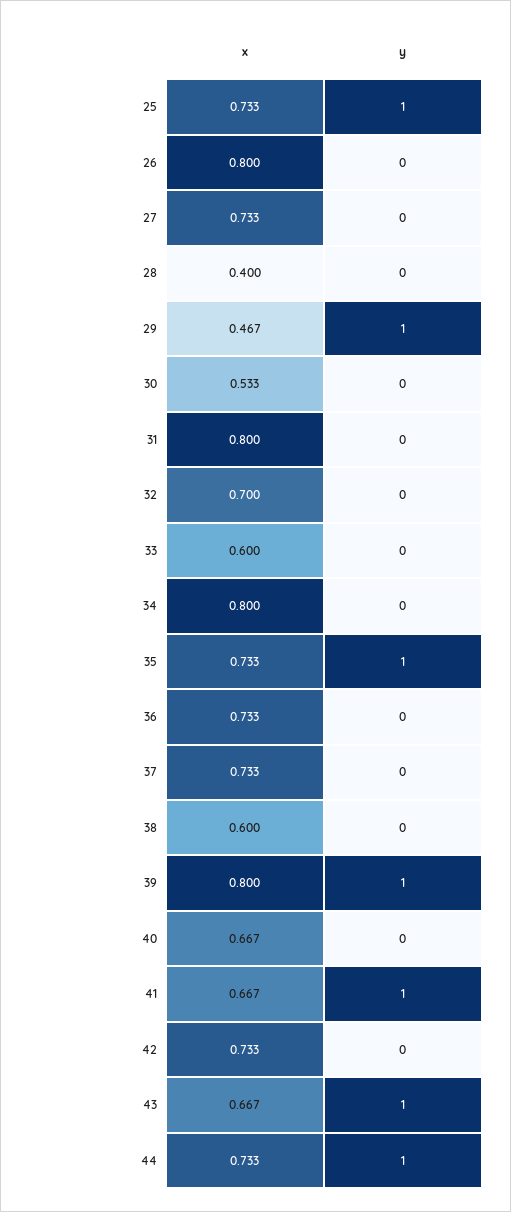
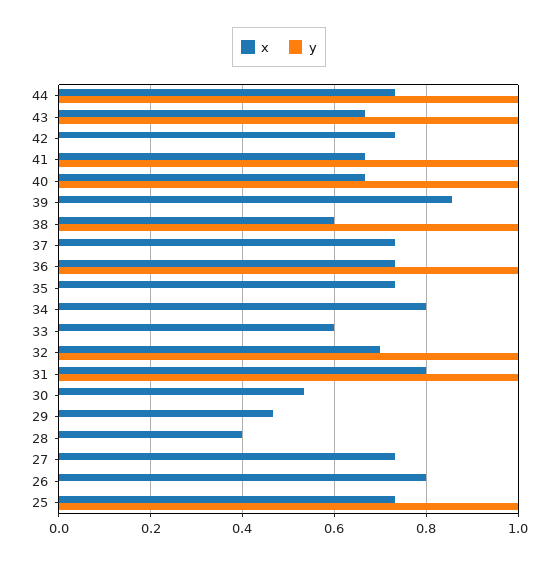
y, 29: 1 -> 0
y, 31: 0 -> 1
y, 32: 0 -> 1
y, 35: 1 -> 0
y, 36: 0 -> 1
y, 38: 0 -> 1
x, 39: 0.8 -> 0.86
y, 39: 1 -> 0
y, 40: 0 -> 1

